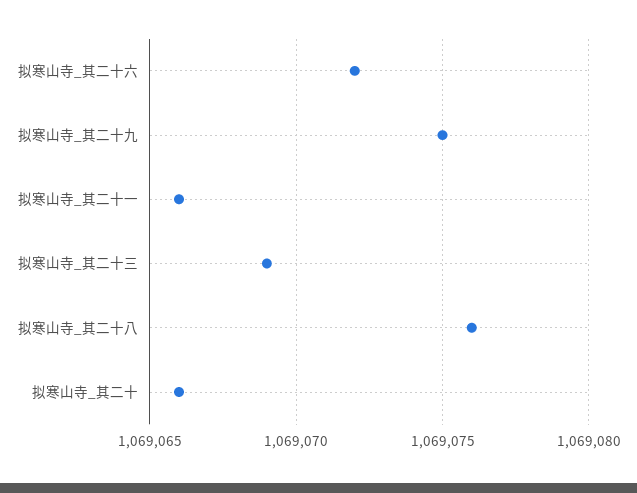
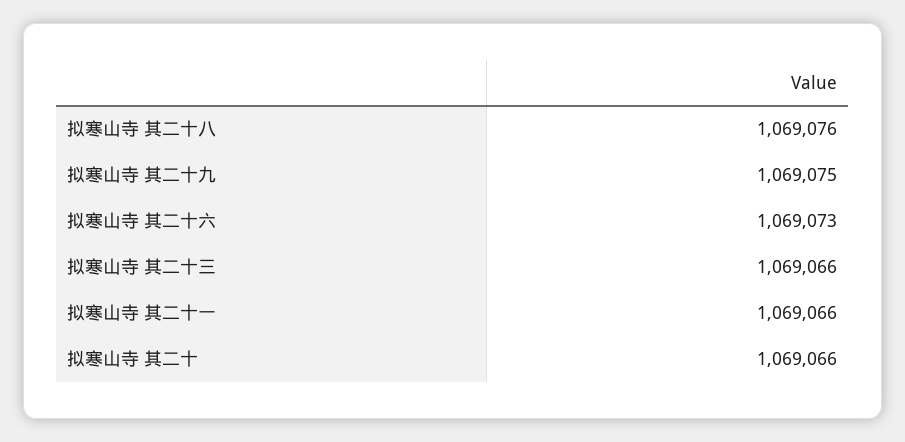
拟寒山寺_其二十六: 1069072 -> 1069073
拟寒山寺_其二十三: 1069069 -> 1069066

